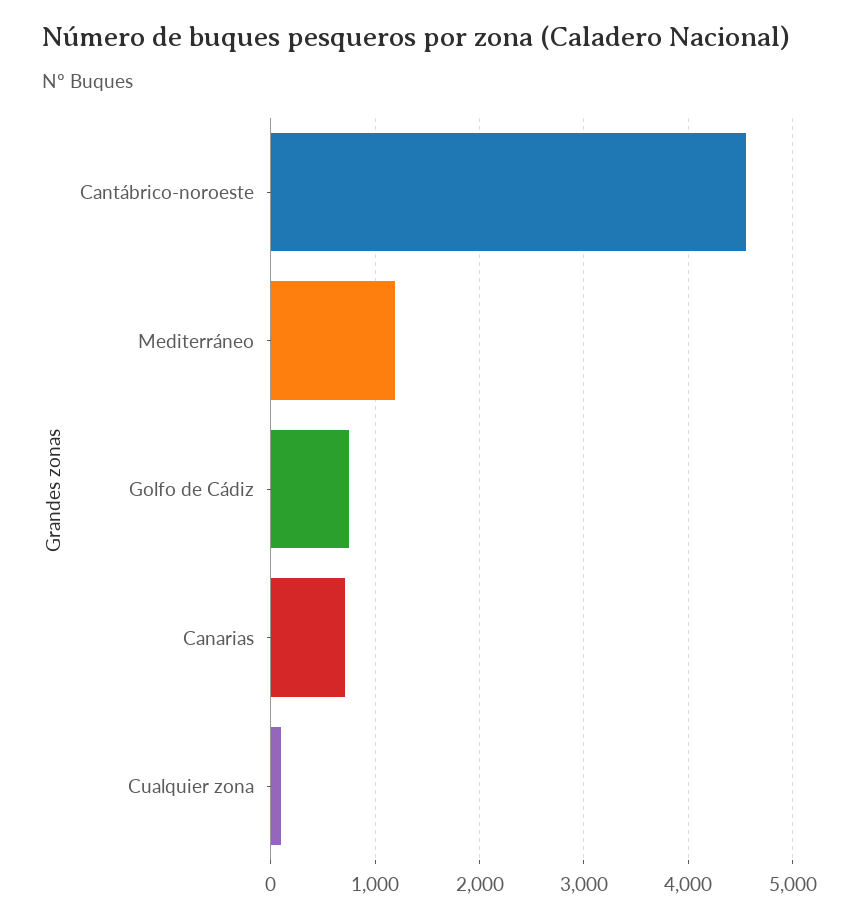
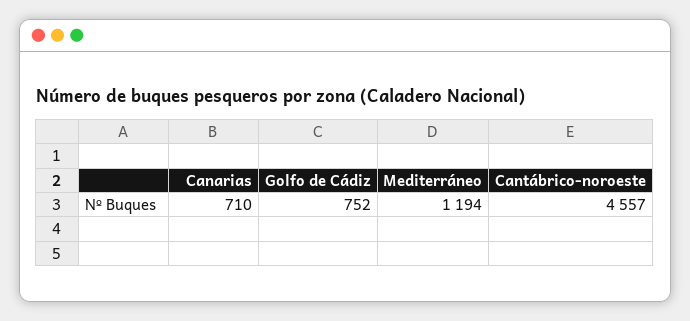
Cualquier zona: 100 -> none

